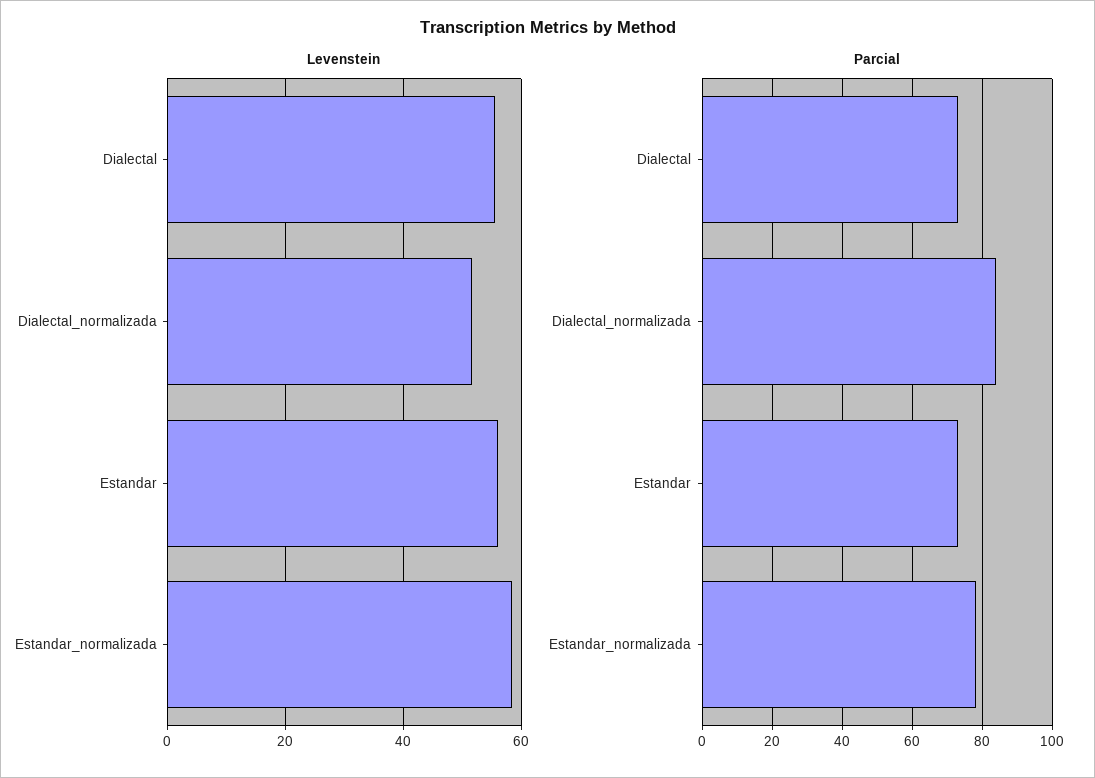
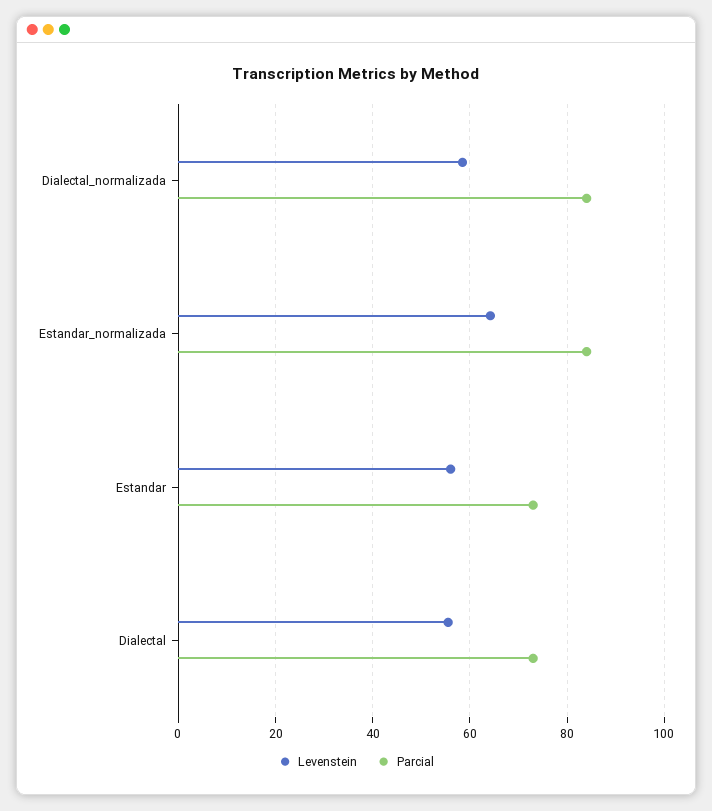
Levenstein, Dialectal_normalizada: 52 -> 58
Levenstein, Estandar_normalizada: 58 -> 64
Parcial, Estandar_normalizada: 78 -> 84

